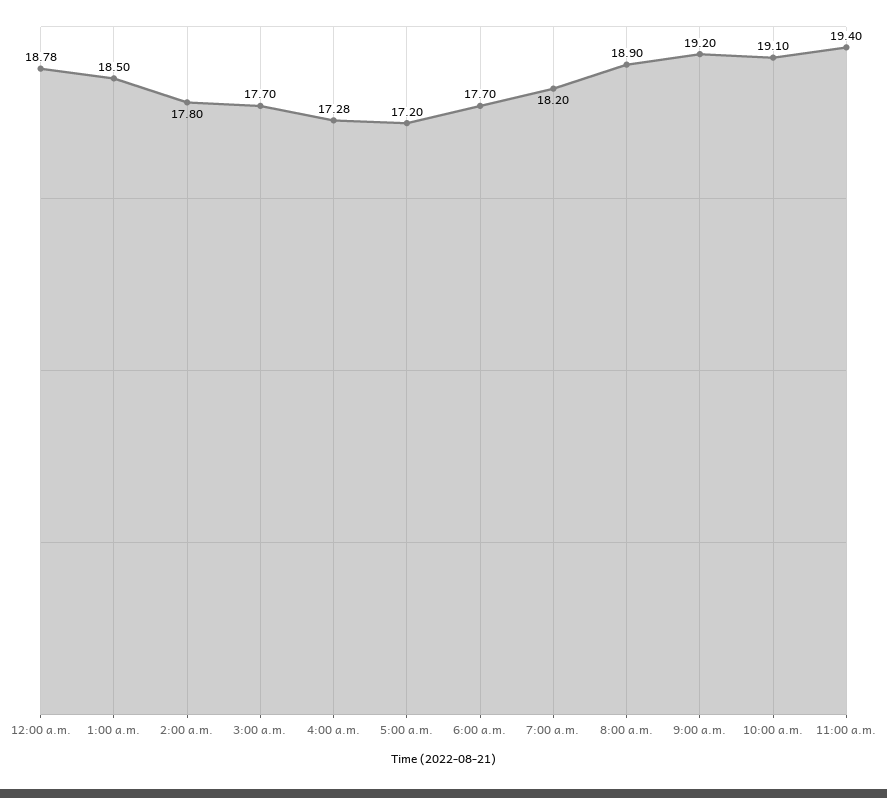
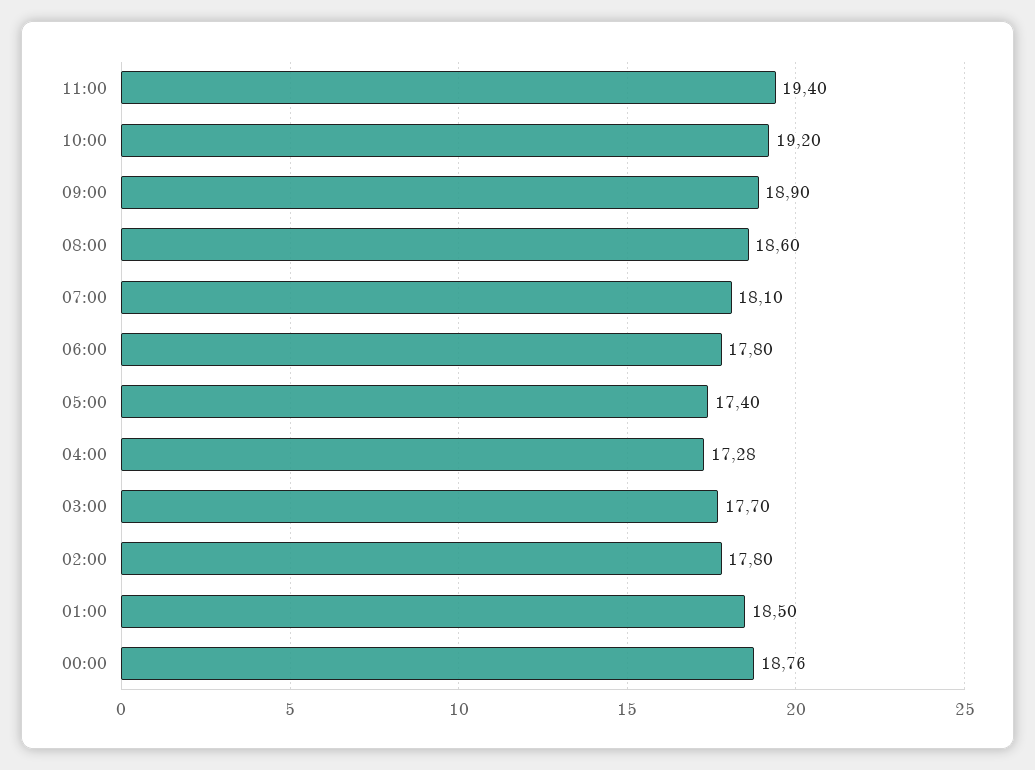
12:00 a.m.: 18.78 -> 18.76
5:00 a.m.: 17.2 -> 17.4
6:00 a.m.: 17.7 -> 17.8
7:00 a.m.: 18.2 -> 18.1
8:00 a.m.: 18.9 -> 18.6
9:00 a.m.: 19.2 -> 18.9
10:00 a.m.: 19.1 -> 19.2

